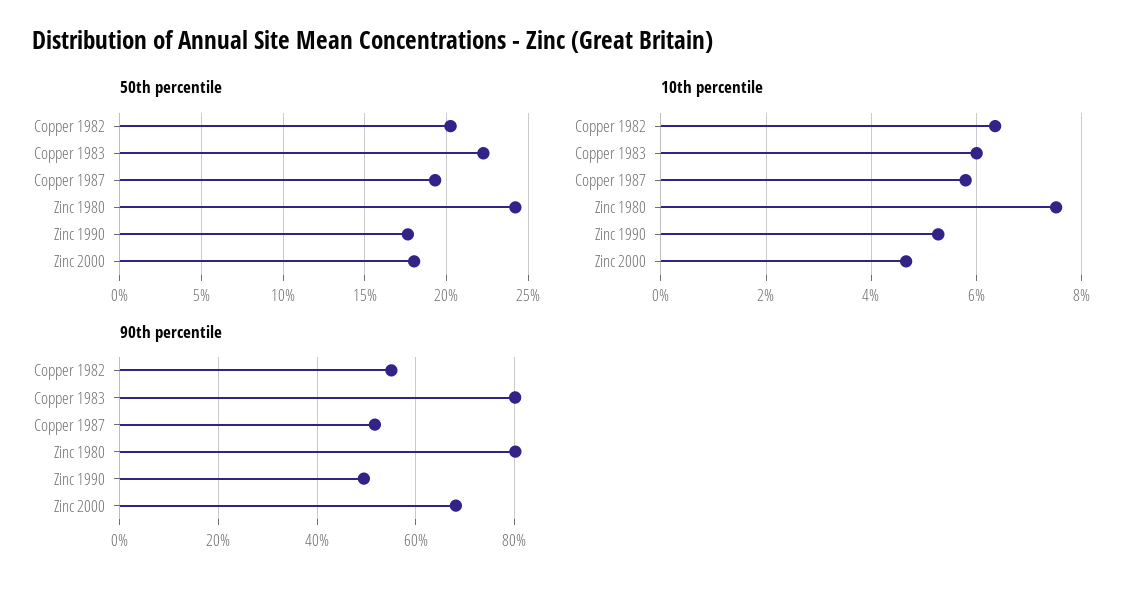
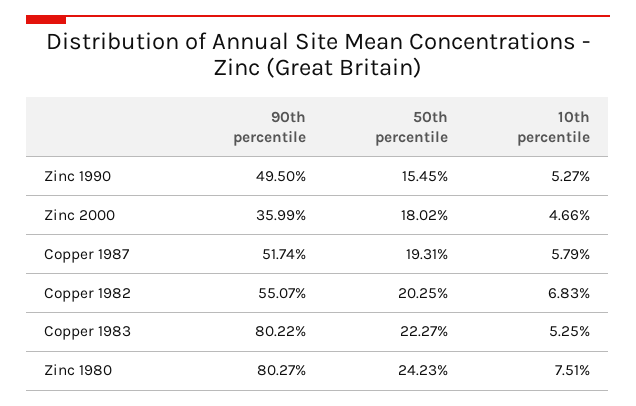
50th percentile, Zinc 1990: 17.5 -> 15.45
10th percentile, Copper 1982: 6.4 -> 6.83
10th percentile, Copper 1983: 6 -> 5.25
90th percentile, Zinc 2000: 68 -> 35.99

